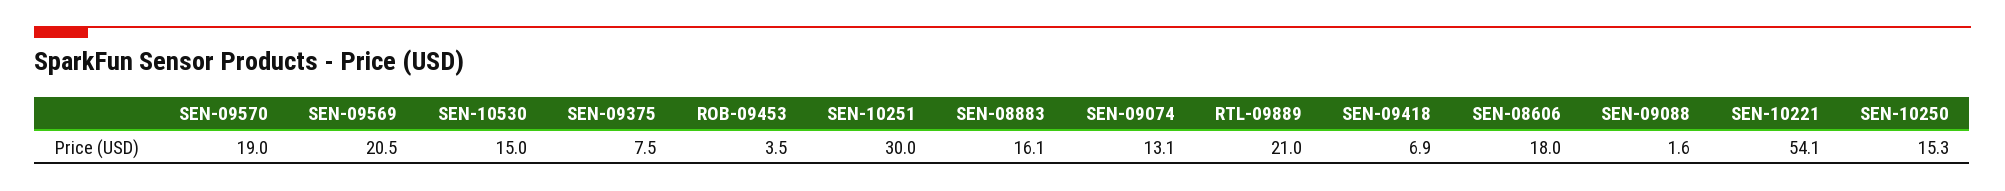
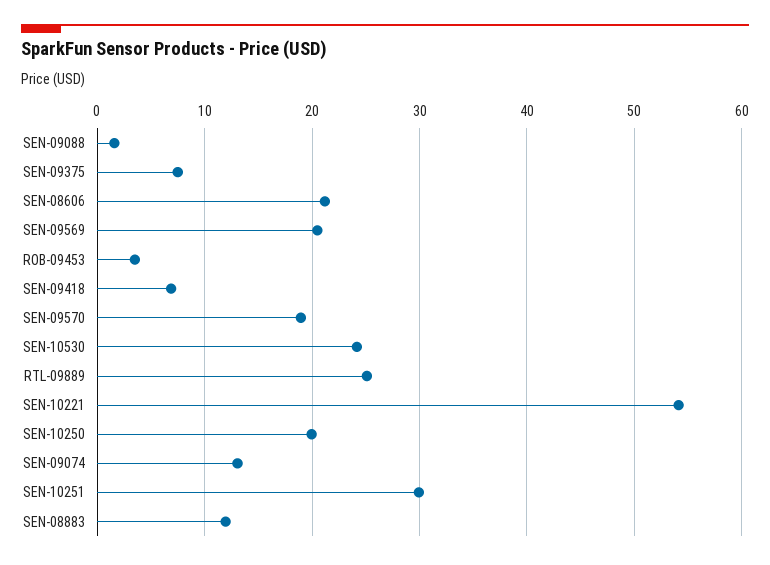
SEN-10530: 15 -> 24
SEN-08883: 16.1 -> 12
RTL-09889: 21 -> 25
SEN-08606: 18 -> 21
SEN-10250: 15.3 -> 20

